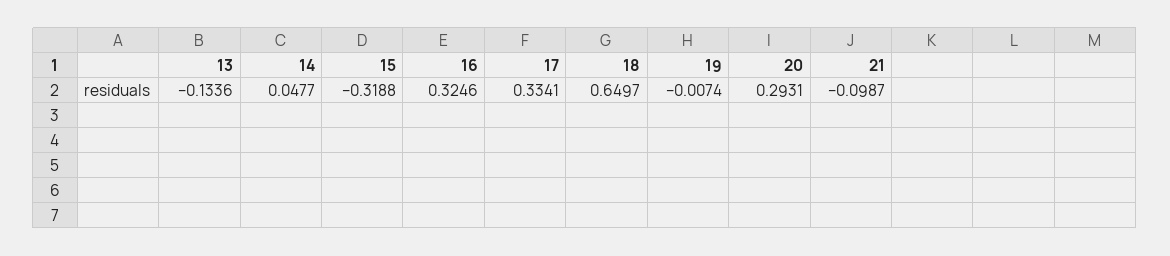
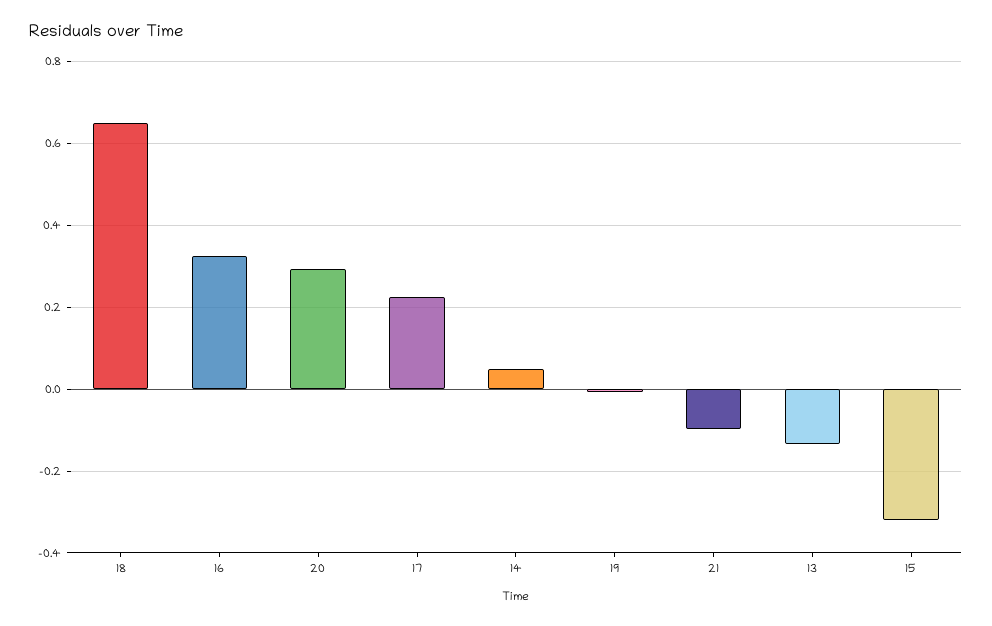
17: 0.3341 -> 0.22

